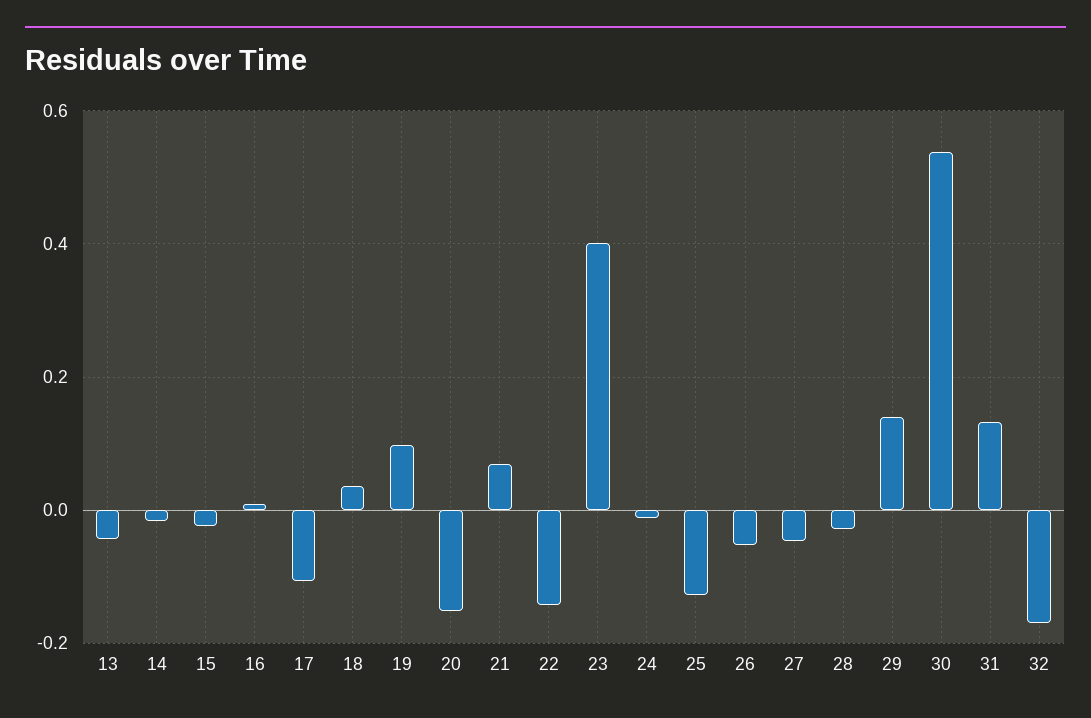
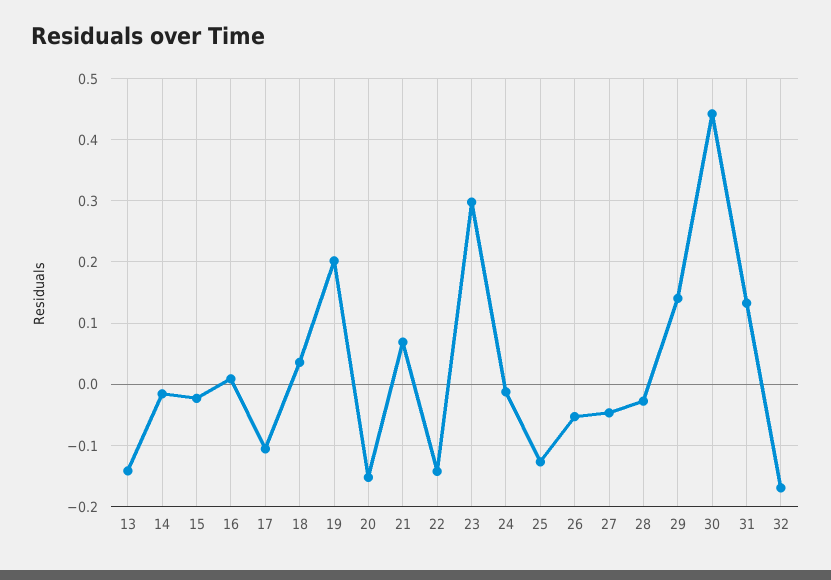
13: -0.04 -> -0.14
19: 0.1 -> 0.2
23: 0.4 -> 0.3
30: 0.54 -> 0.44

